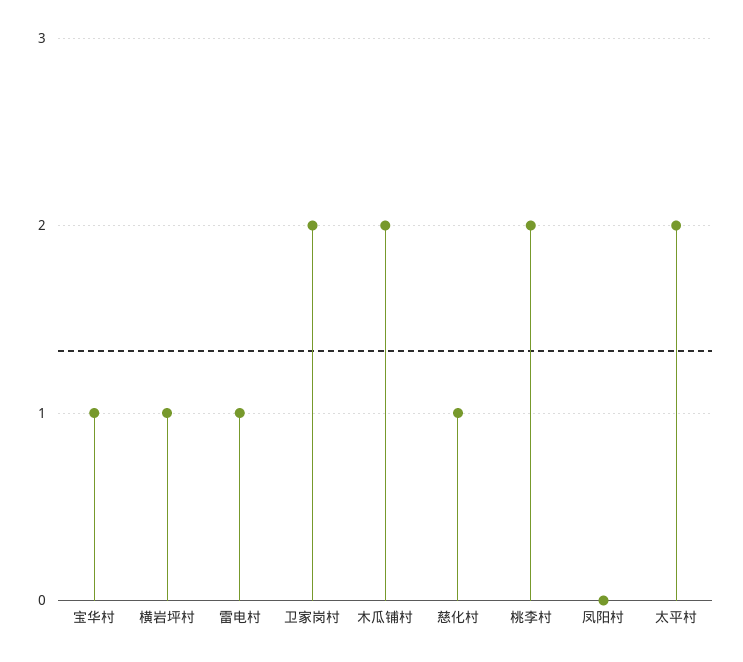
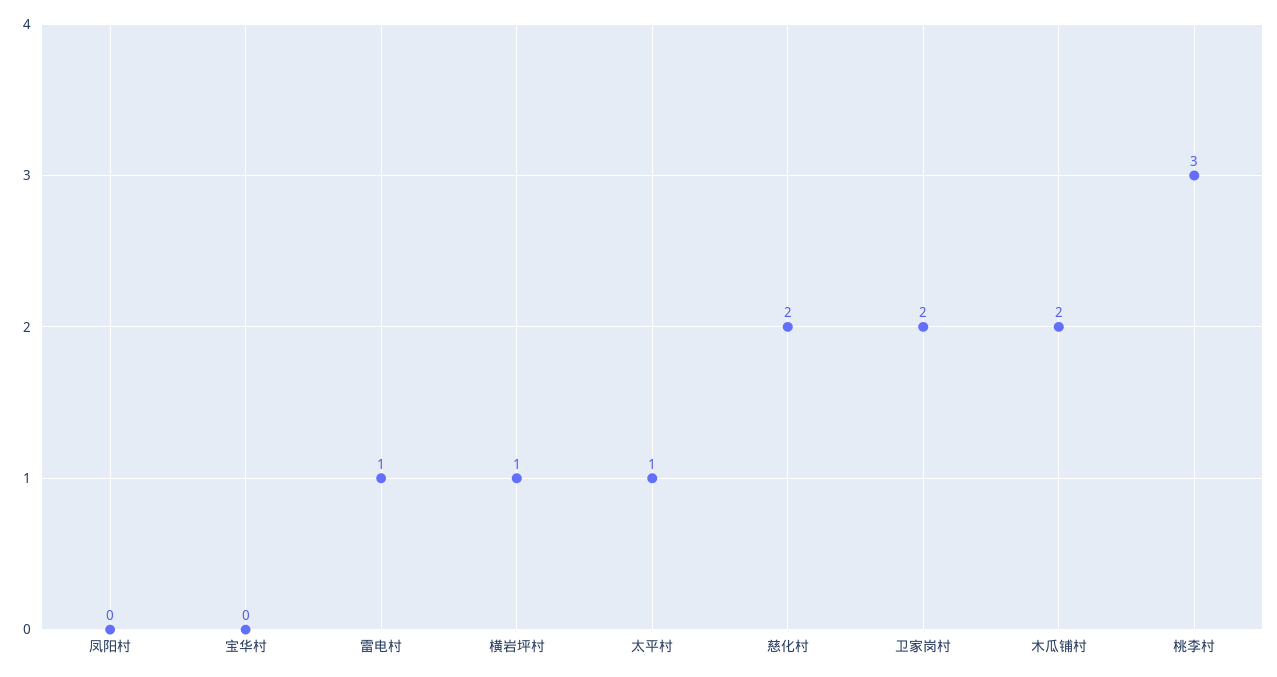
宝华村: 1 -> 0
慈化村: 1 -> 2
桃李村: 2 -> 3
太平村: 2 -> 1

